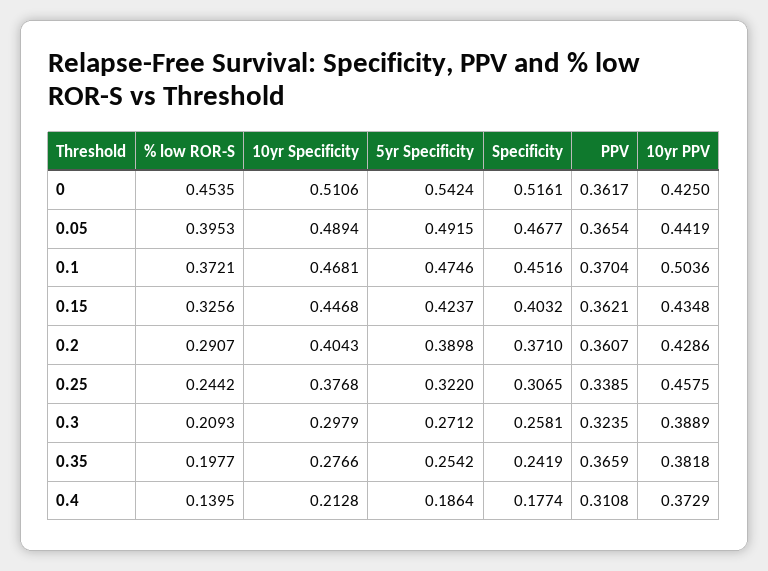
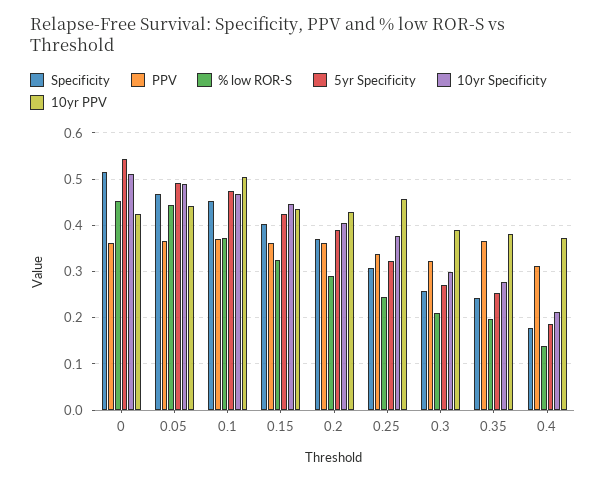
% low ROR-S, 0.05: 0.3953 -> 0.44

